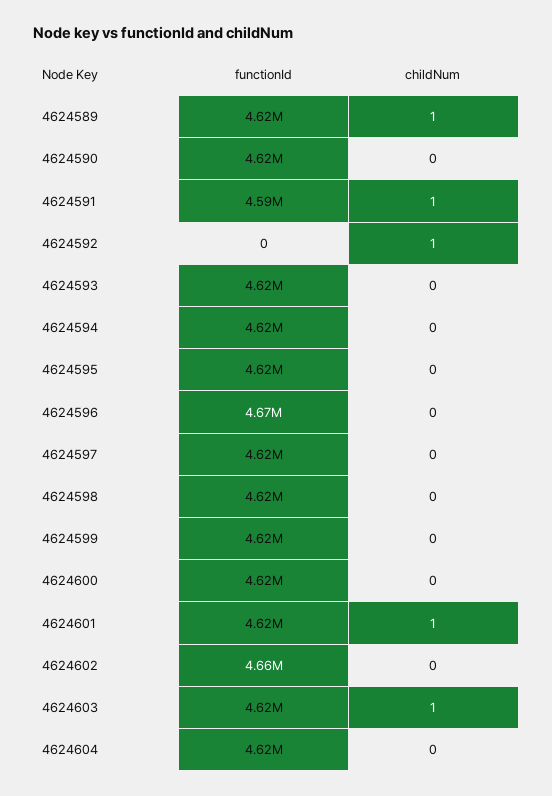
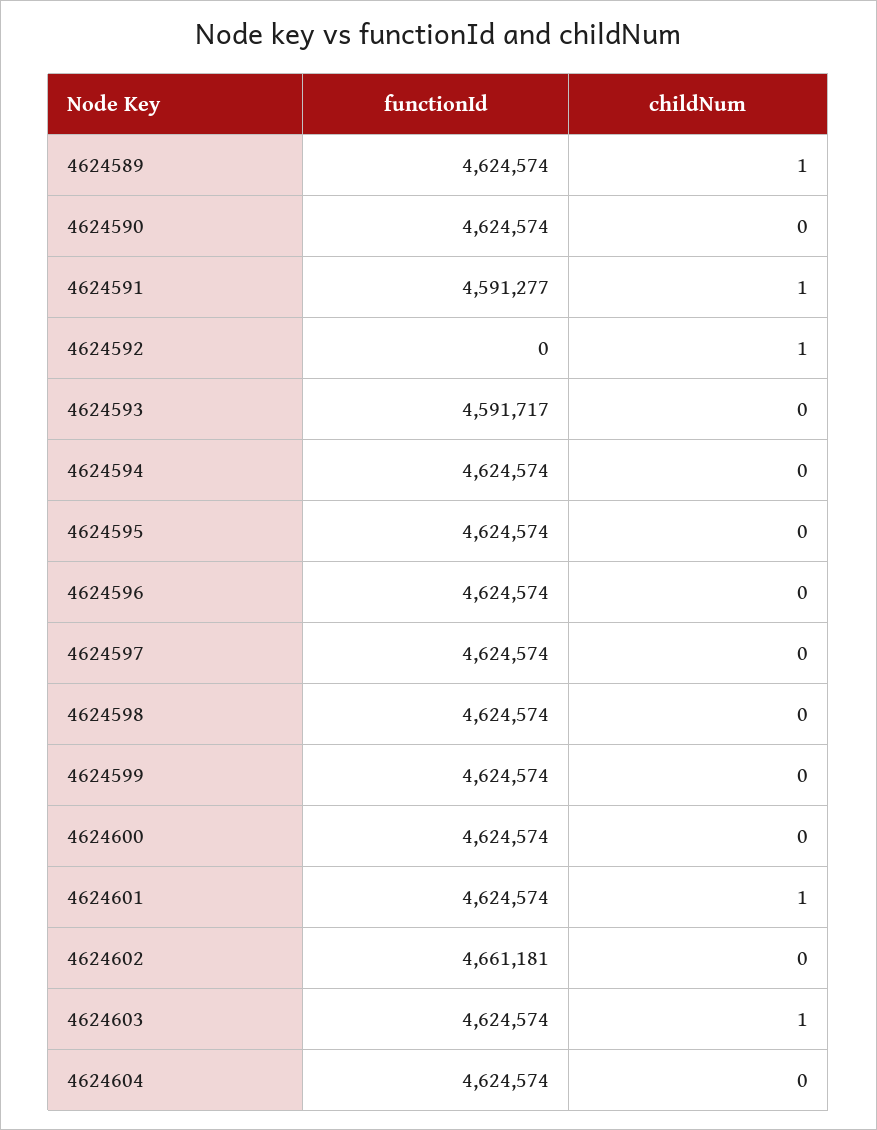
functionId, 4624593: 4620000 -> 4591717
functionId, 4624596: 4670000 -> 4624574

